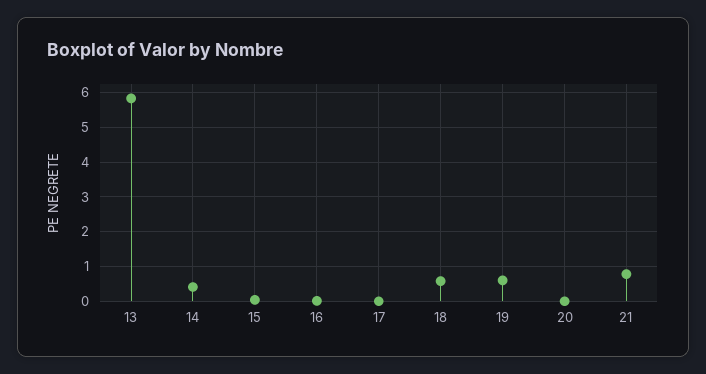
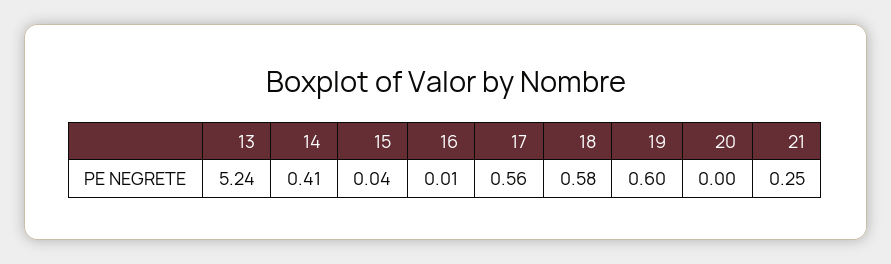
13: 5.8 -> 5.24
17: 0 -> 0.56
21: 0.8 -> 0.25

